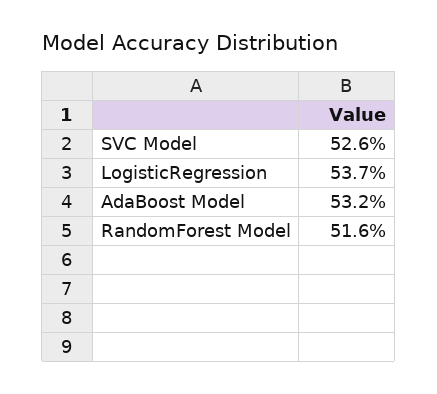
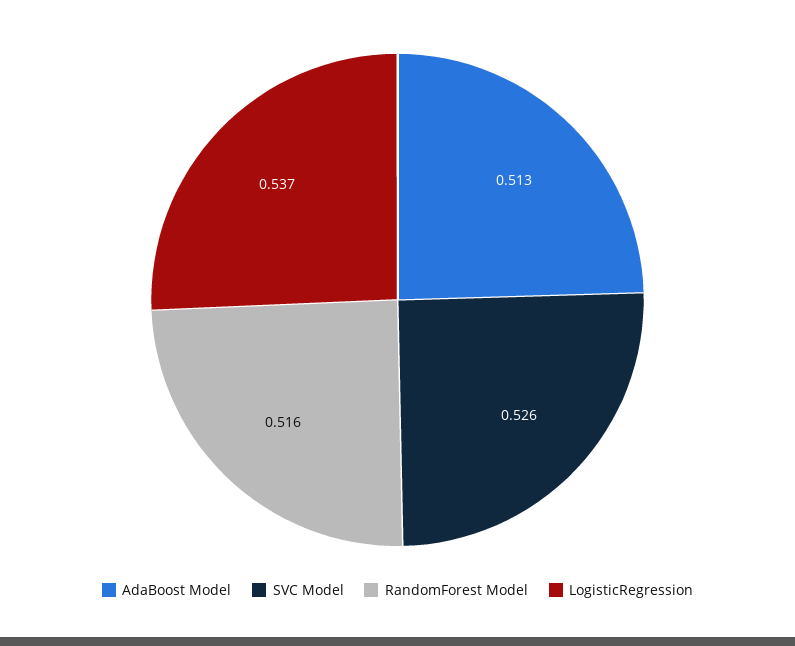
AdaBoost Model: 0.532 -> 0.513

